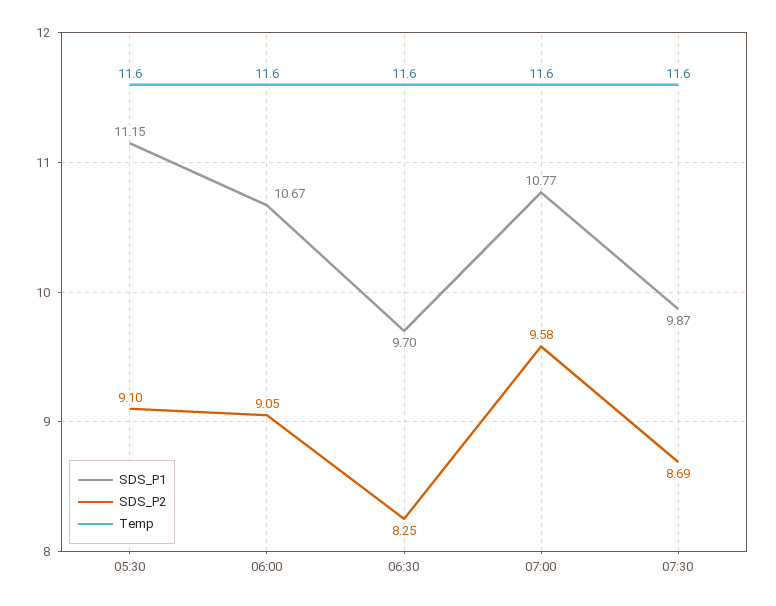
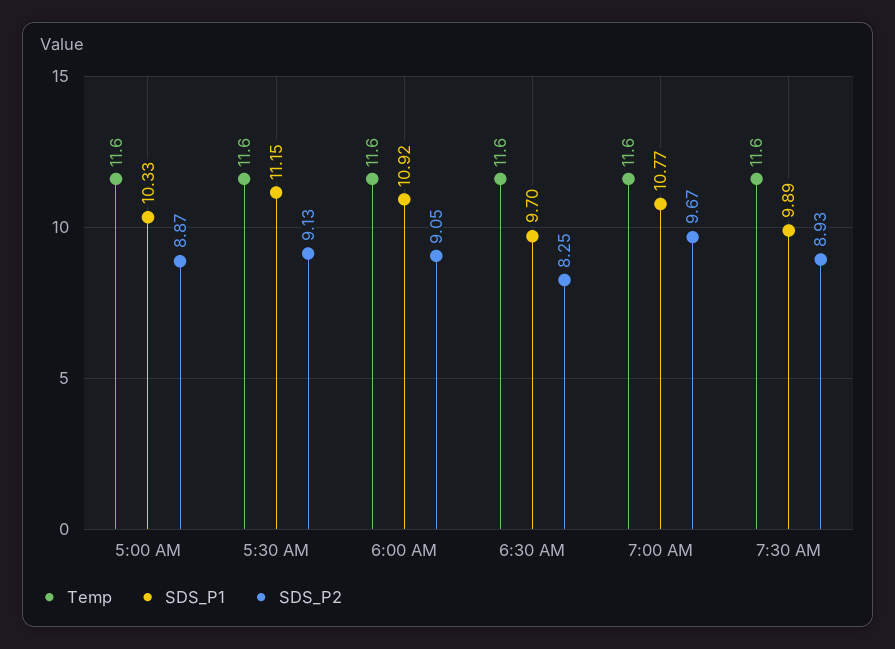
SDS_P2, 05:30: 9.1 -> 9.13
SDS_P1, 06:00: 10.67 -> 10.92
SDS_P2, 07:00: 9.58 -> 9.67
SDS_P1, 07:30: 9.87 -> 9.89
SDS_P2, 07:30: 8.69 -> 8.93
Temp, 5:00 AM: none -> 11.6
SDS_P1, 5:00 AM: none -> 10.33
SDS_P2, 5:00 AM: none -> 8.87

